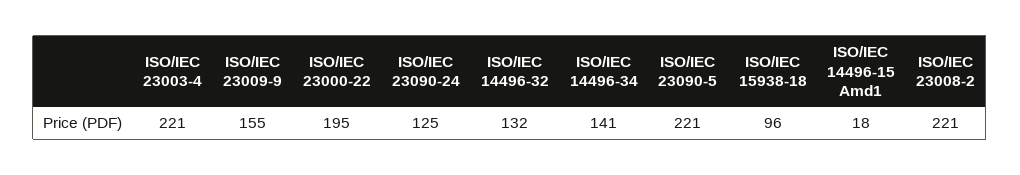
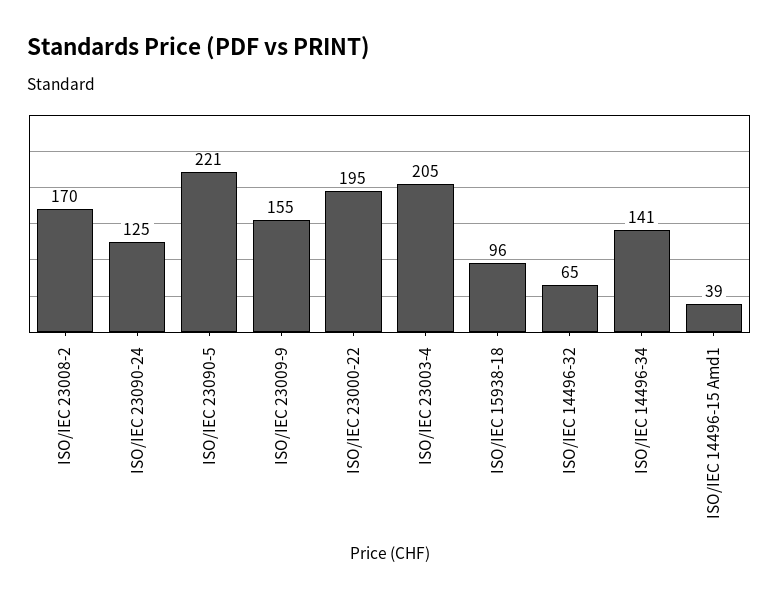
ISO/IEC 23003-4: 221 -> 205
ISO/IEC 14496-32: 132 -> 65
ISO/IEC 14496-15 Amd1: 18 -> 39
ISO/IEC 23008-2: 221 -> 170

